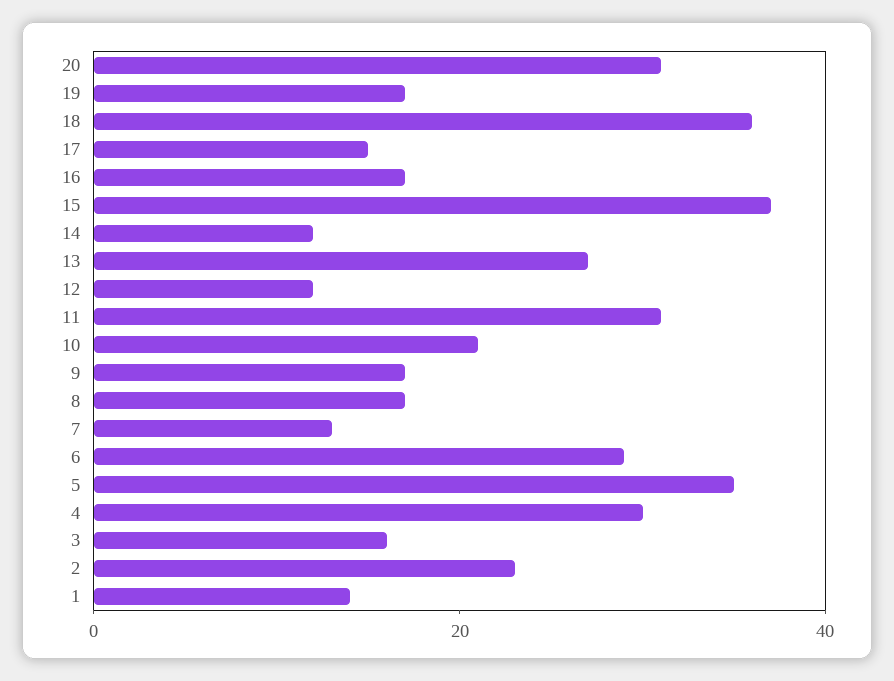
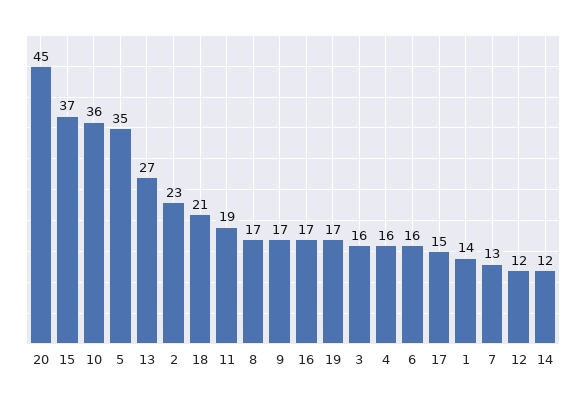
20: 30 -> 45
18: 35 -> 21
11: 30 -> 19
10: 20 -> 36
6: 30 -> 16
4: 30 -> 16

